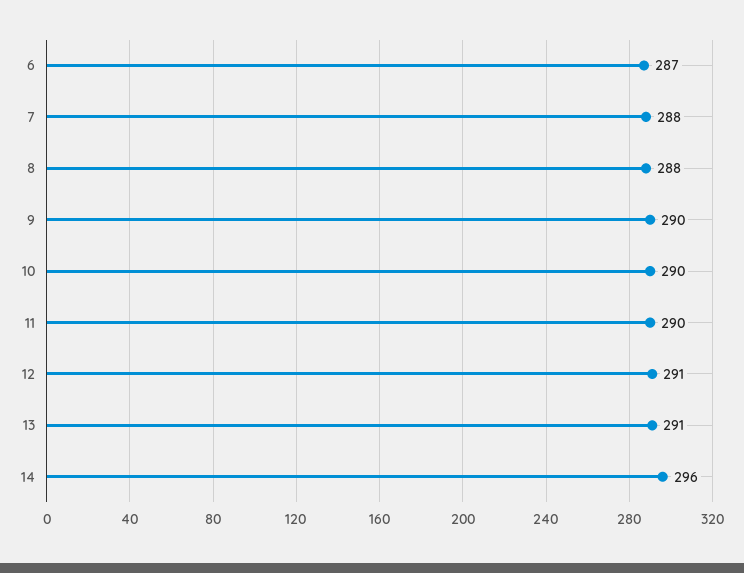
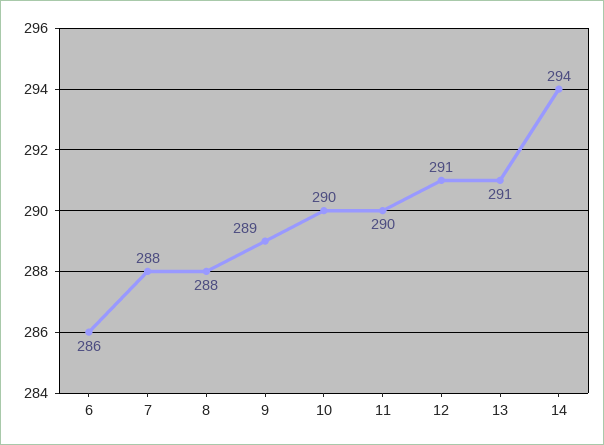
6: 287 -> 286
9: 290 -> 289
14: 296 -> 294

